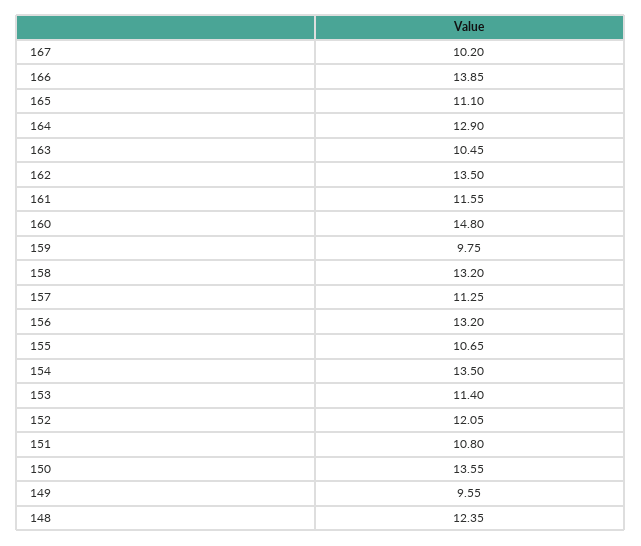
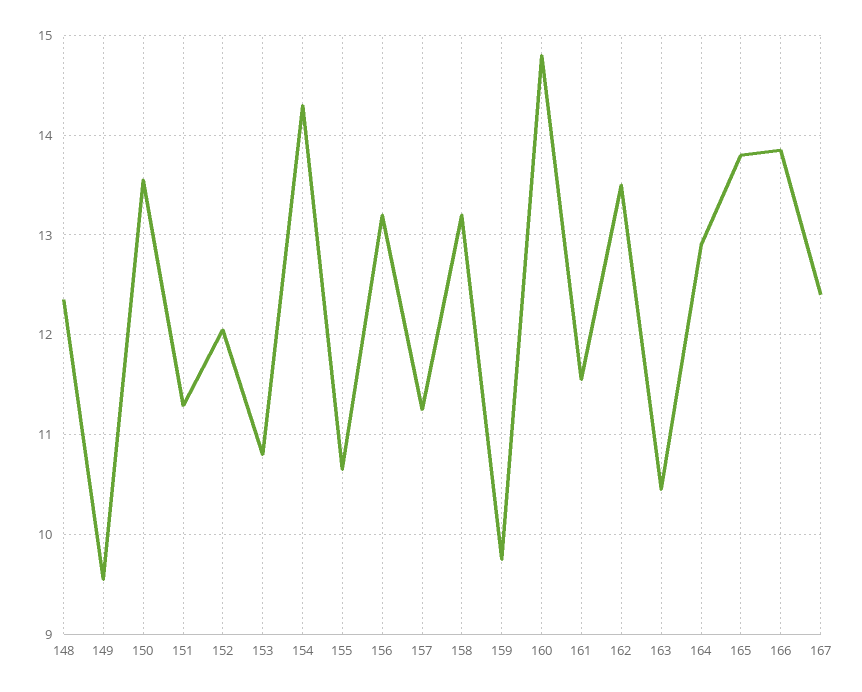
167: 10.2 -> 12.4
165: 11.1 -> 13.8
154: 13.5 -> 14.3
153: 11.4 -> 10.8
151: 10.8 -> 11.3

